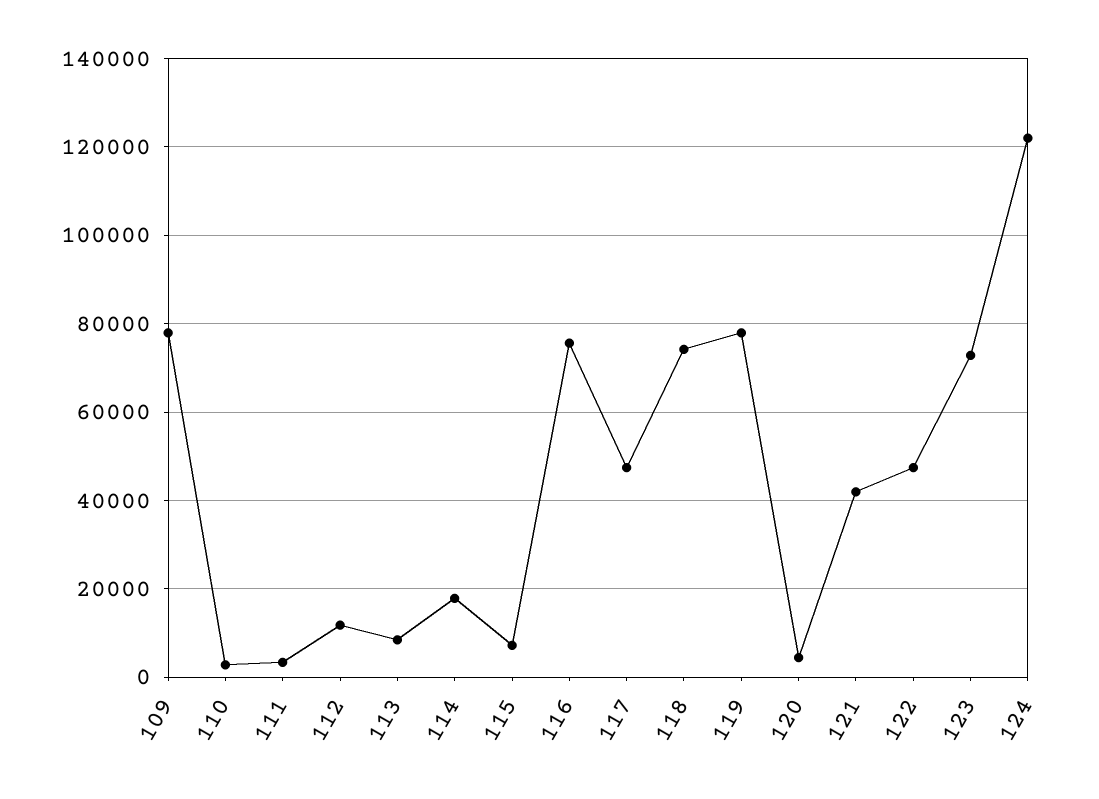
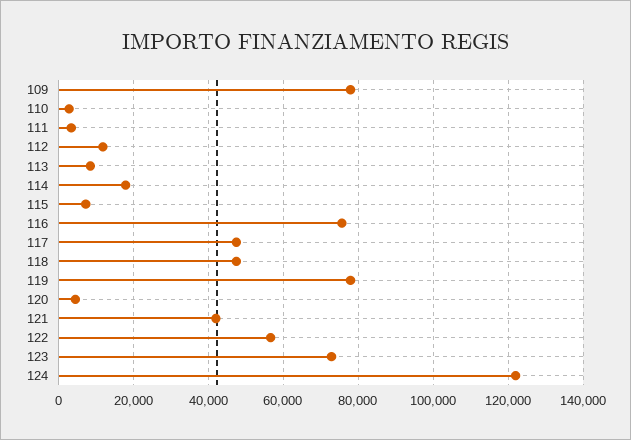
118: 74000 -> 48000
122: 48000 -> 56000

